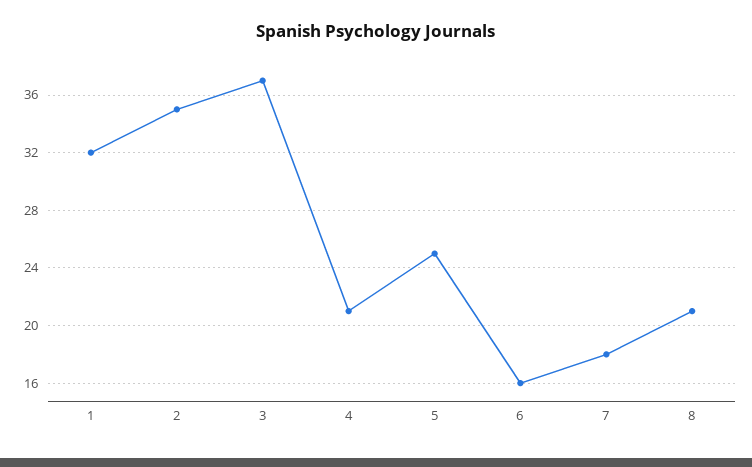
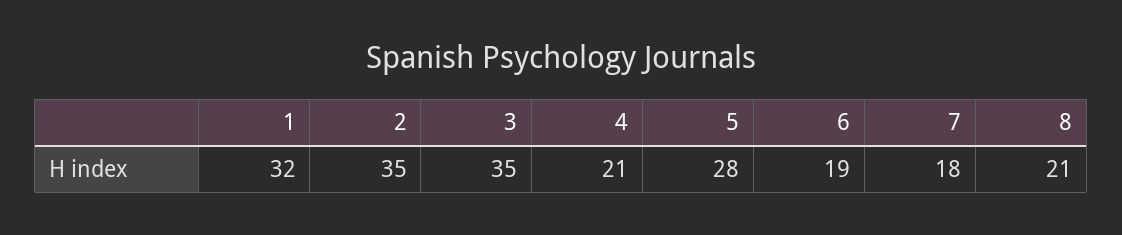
3: 37 -> 35
5: 25 -> 28
6: 16 -> 19

